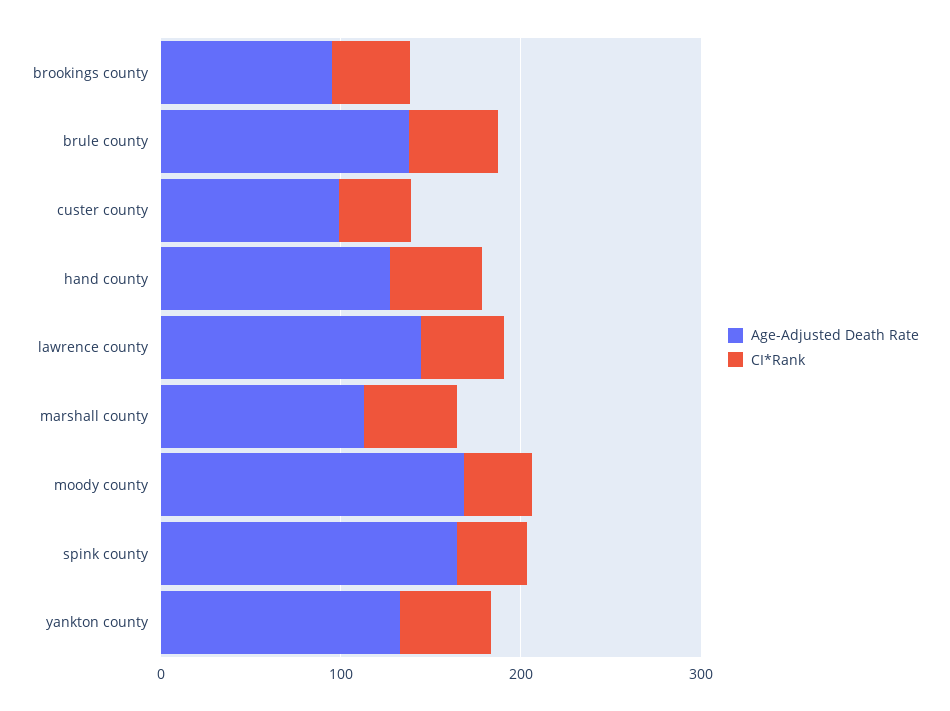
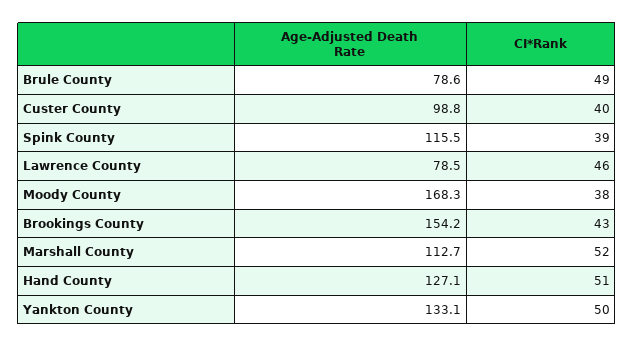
Age-Adjusted Death Rate, brookings county: 100 -> 154.2
Age-Adjusted Death Rate, brule county: 140 -> 78.6
Age-Adjusted Death Rate, lawrence county: 140 -> 78.5
Age-Adjusted Death Rate, spink county: 160 -> 115.5

